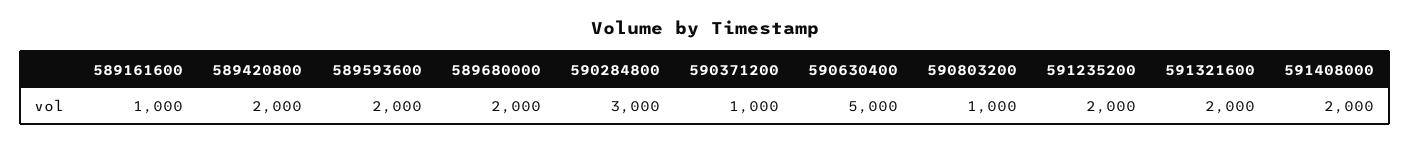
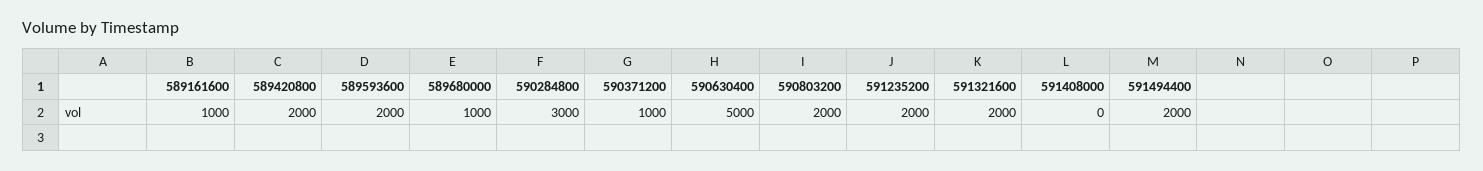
589680000: 2000 -> 1000
590803200: 1000 -> 2000
591408000: 2000 -> 0
591494400: none -> 2000

